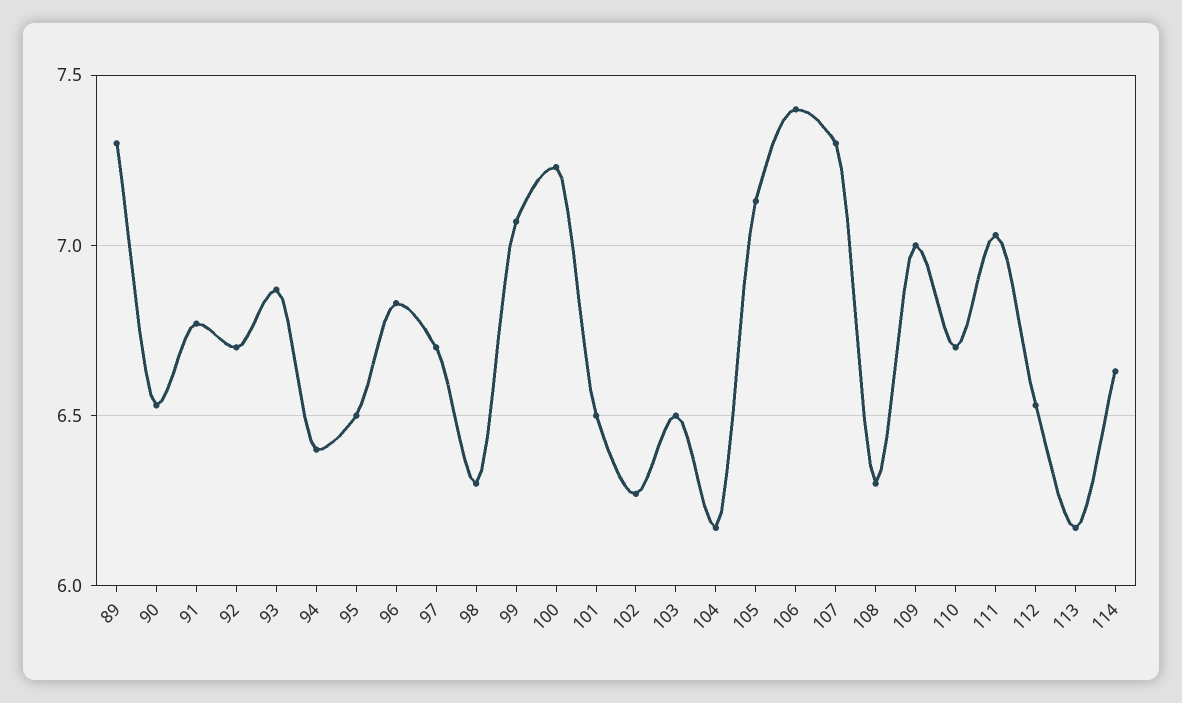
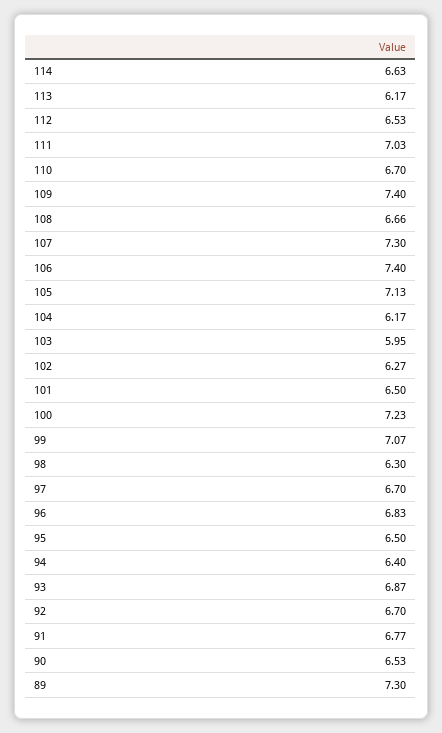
103: 6.5 -> 5.95
108: 6.3 -> 6.66
109: 7 -> 7.4

